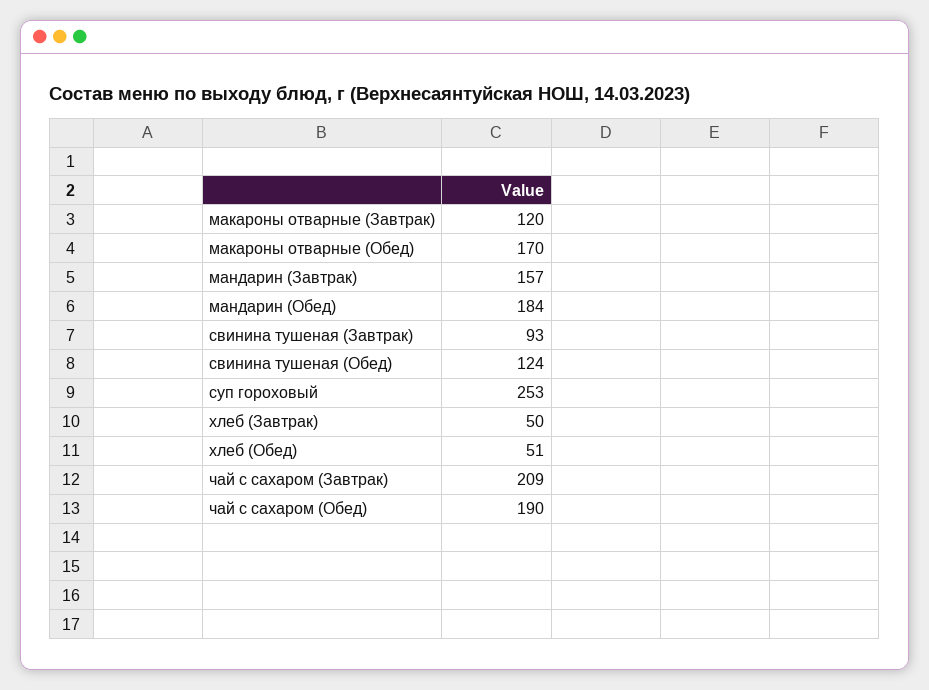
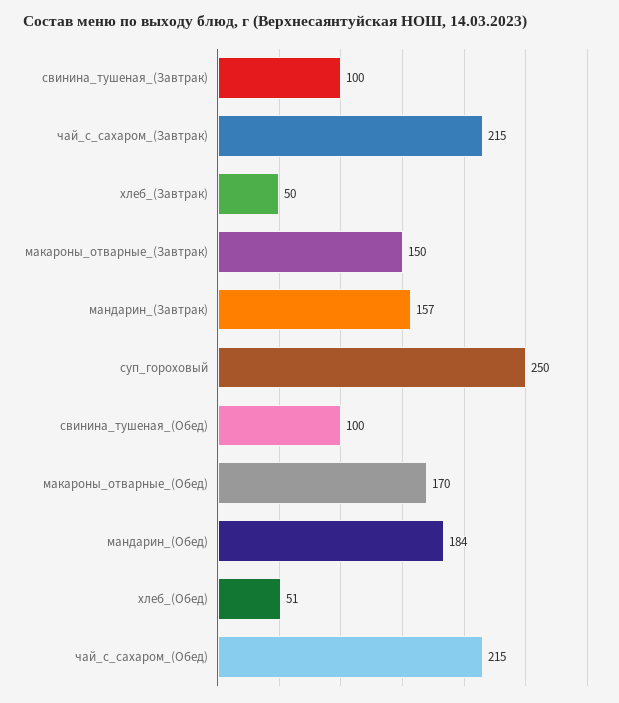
макароны отварные (Завтрак): 120 -> 150
свинина тушеная (Завтрак): 93 -> 100
свинина тушеная (Обед): 124 -> 100
суп гороховый: 253 -> 250
чай с сахаром (Завтрак): 209 -> 215
чай с сахаром (Обед): 190 -> 215

